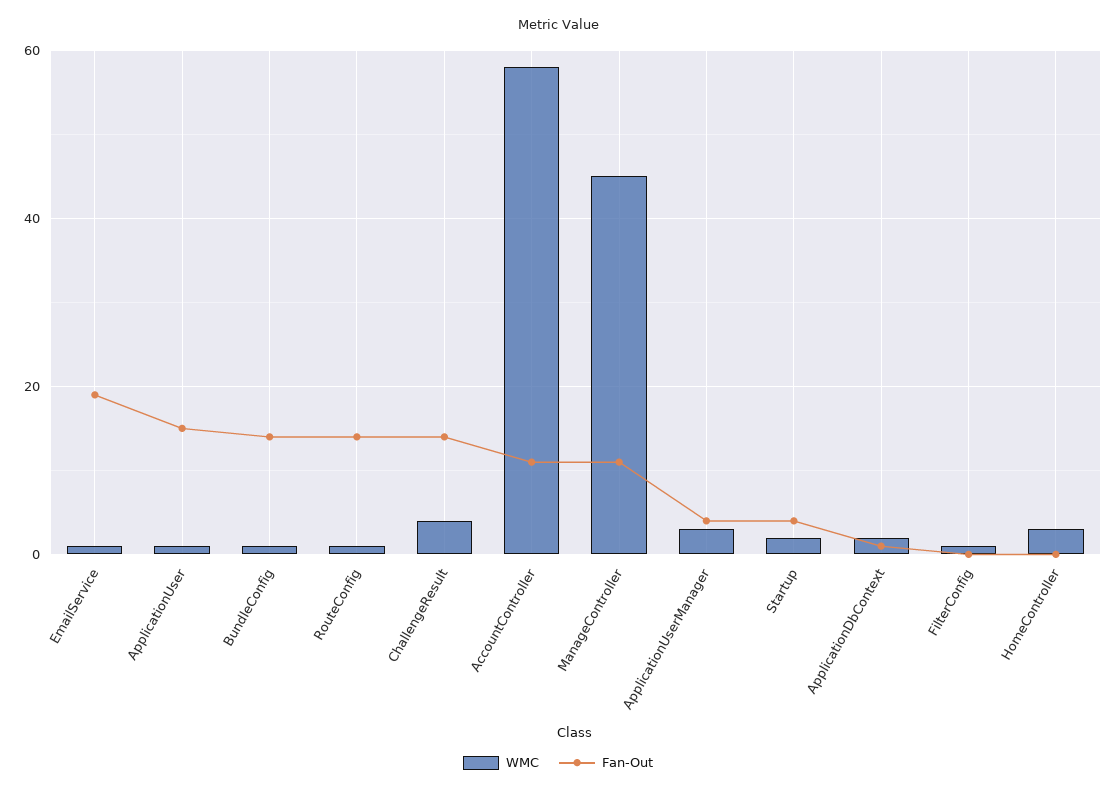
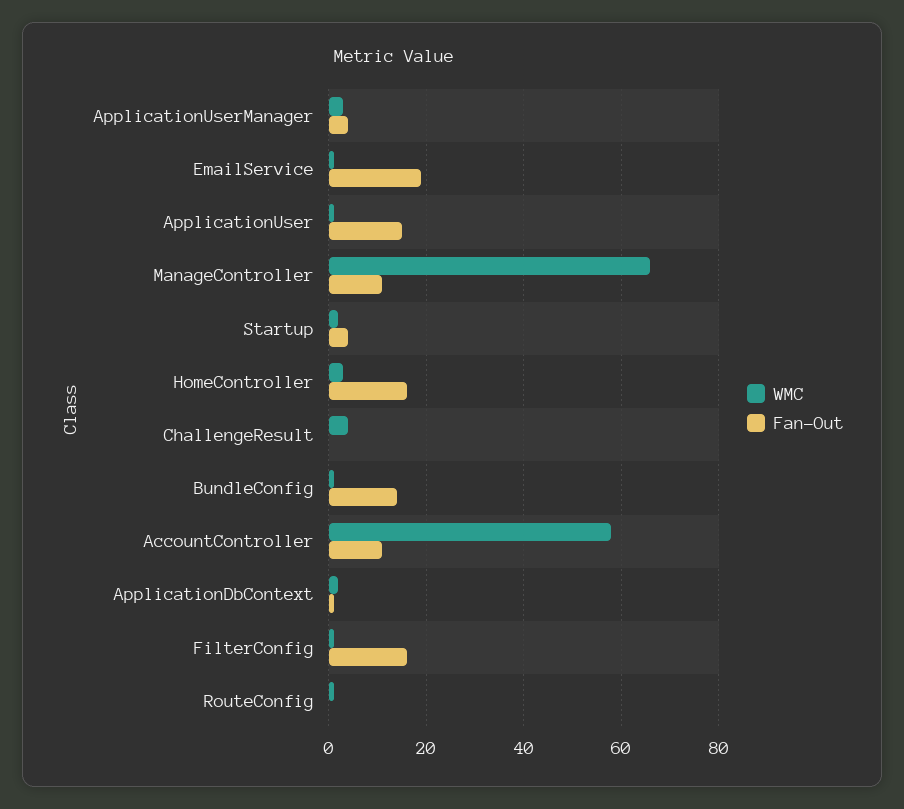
Fan-Out, RouteConfig: 15 -> 0
Fan-Out, ChallengeResult: 15 -> 0
WMC, ManageController: 45 -> 65
Fan-Out, FilterConfig: 0 -> 15
Fan-Out, HomeController: 0 -> 15

